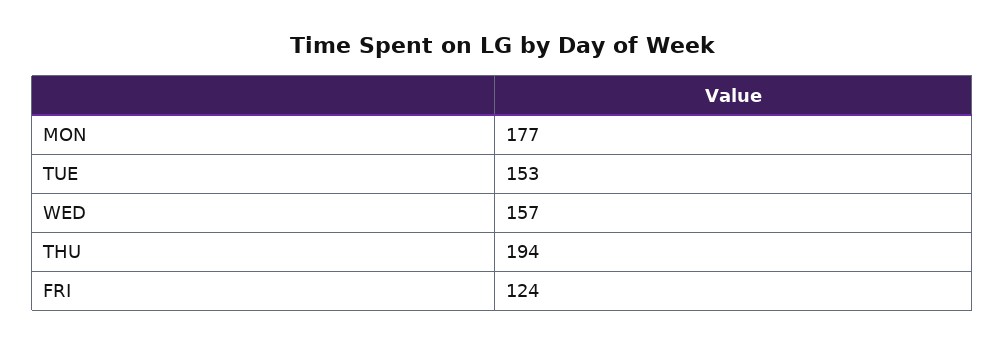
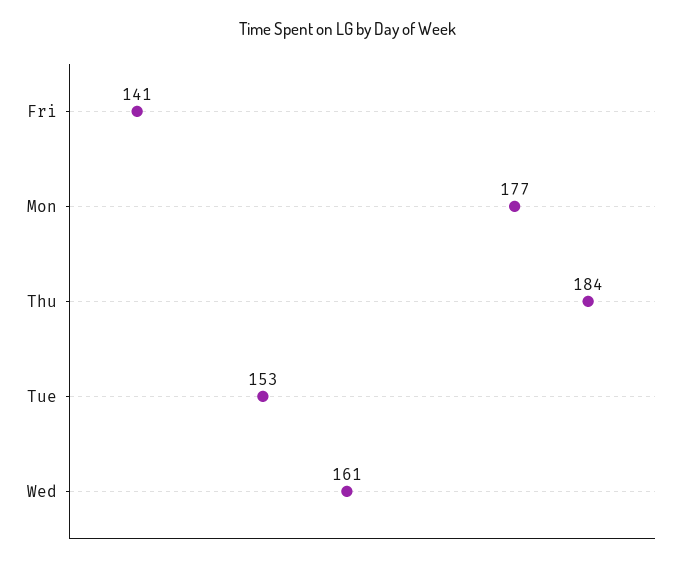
WED: 157 -> 161
THU: 194 -> 184
FRI: 124 -> 141

